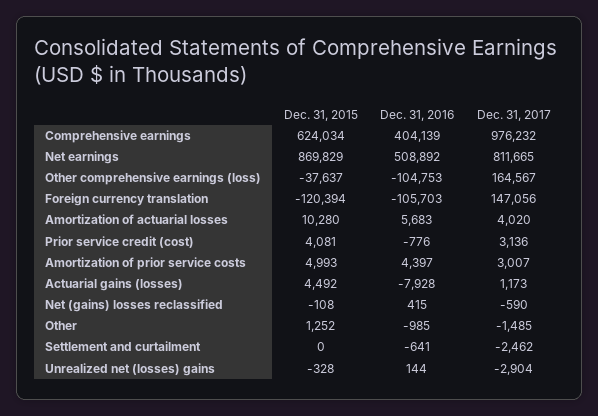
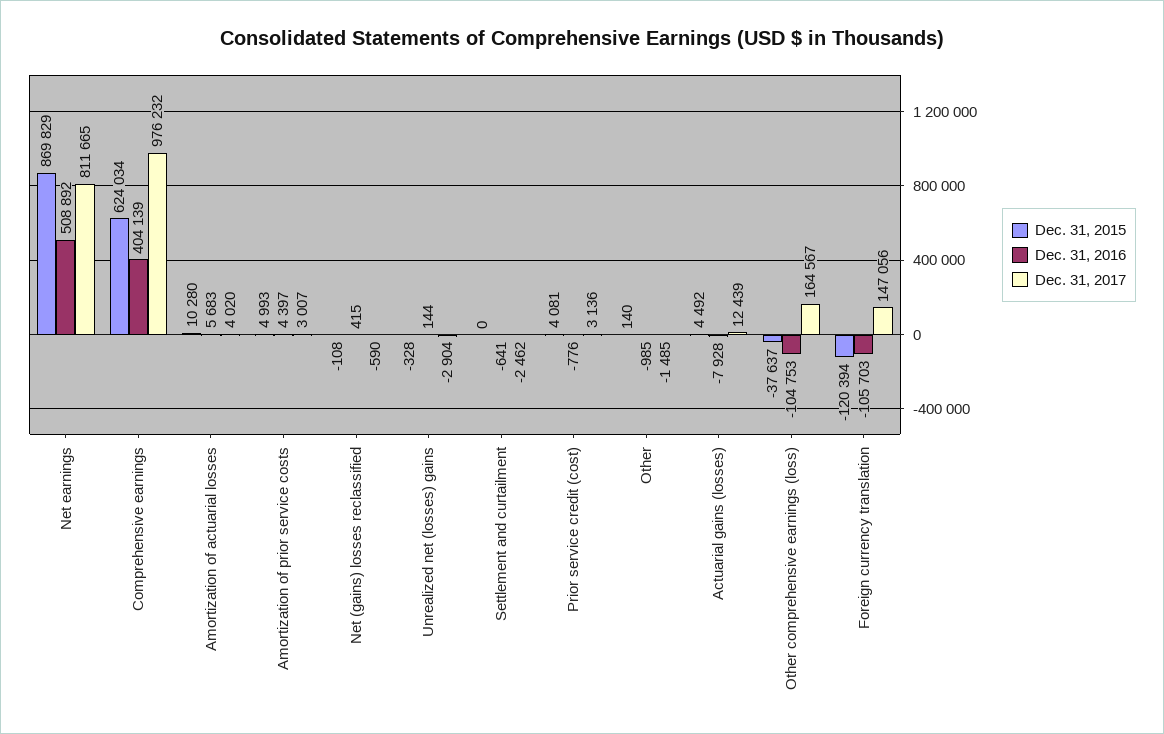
Dec. 31, 2017, Actuarial gains (losses): 1173 -> 12439
Dec. 31, 2015, Other: 1252 -> 140

